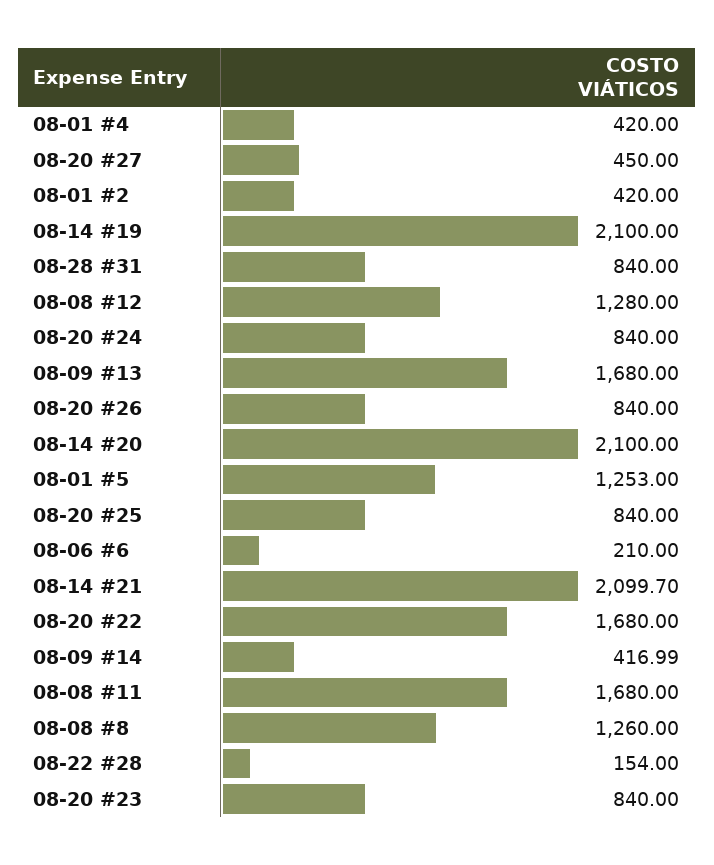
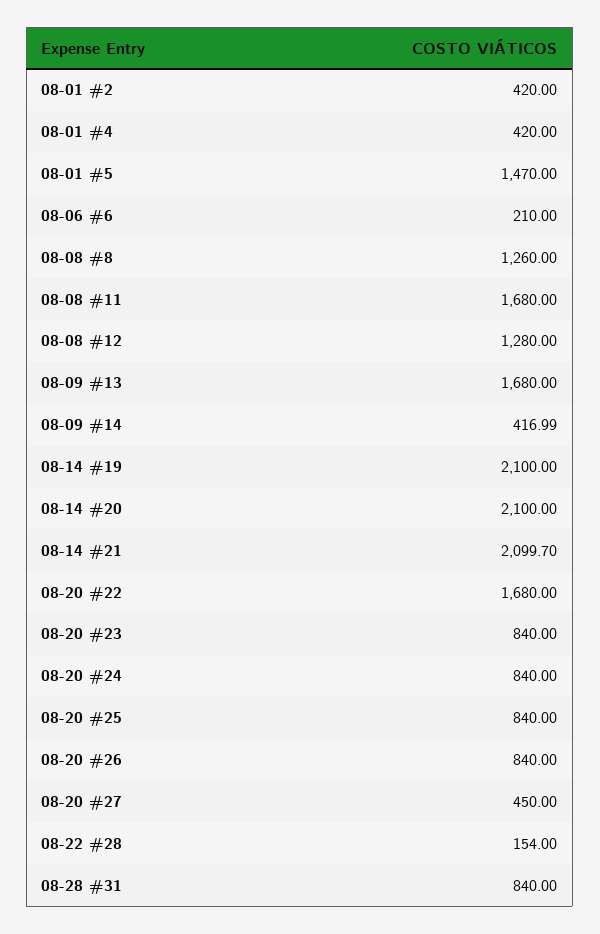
08-01 #5: 1253 -> 1470

